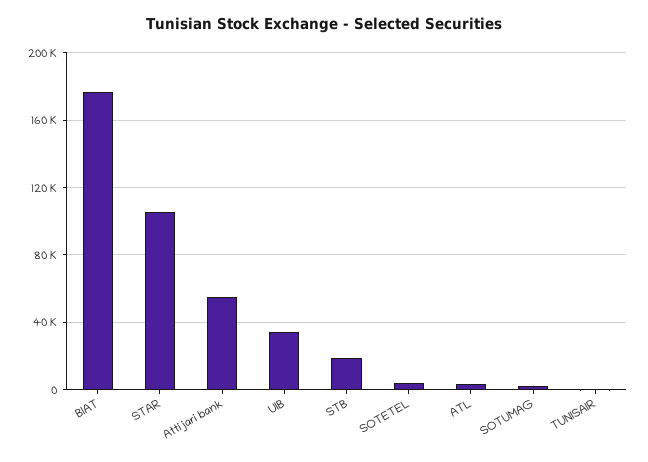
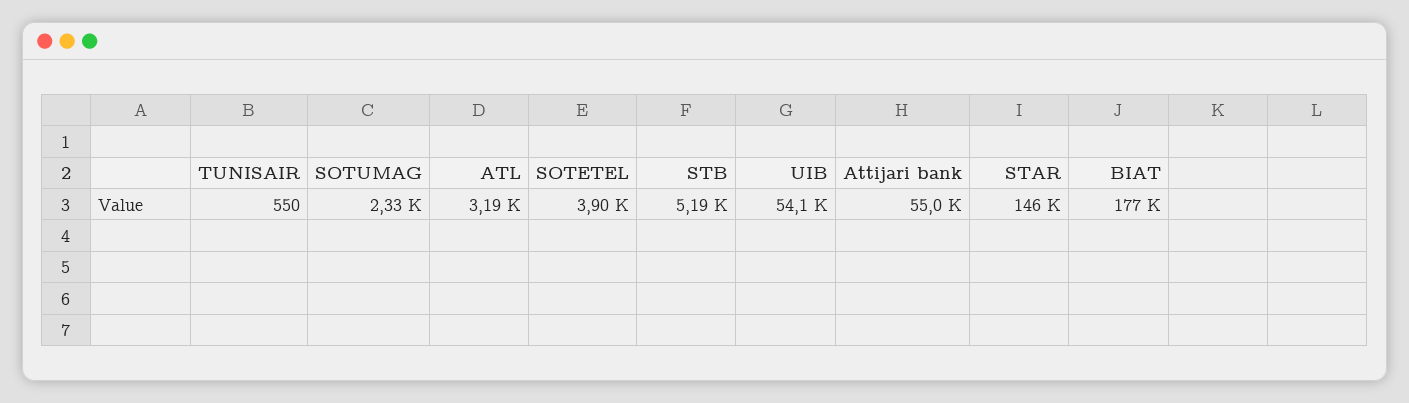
STAR: 105000 -> 146000
UIB: 35000 -> 54100
STB: 20000 -> 5190

